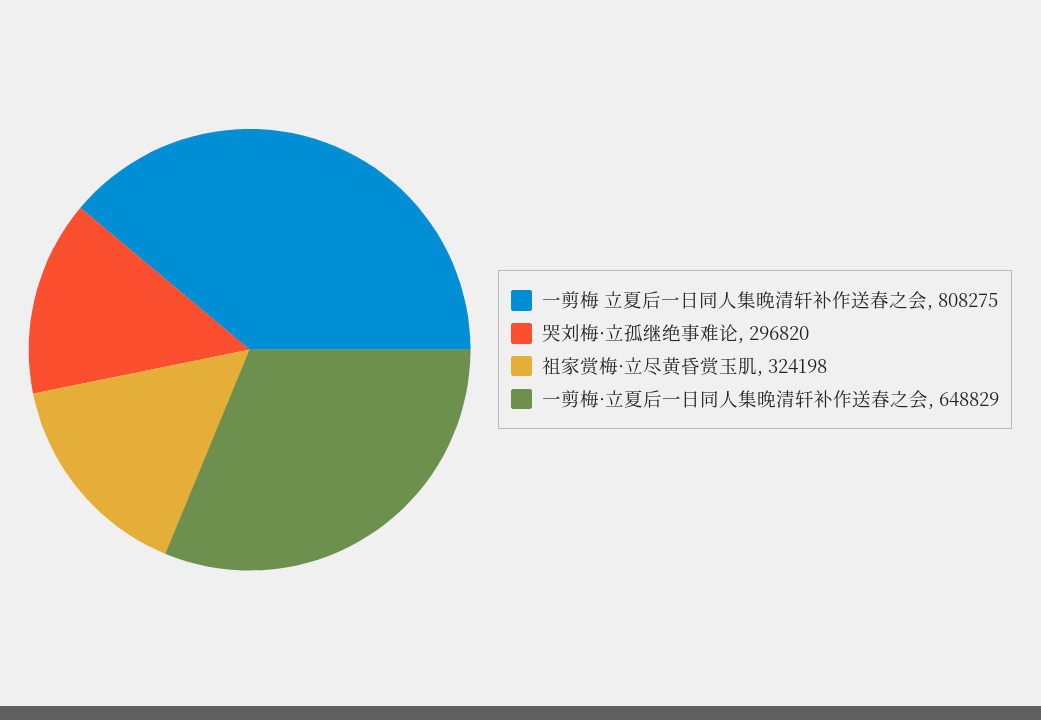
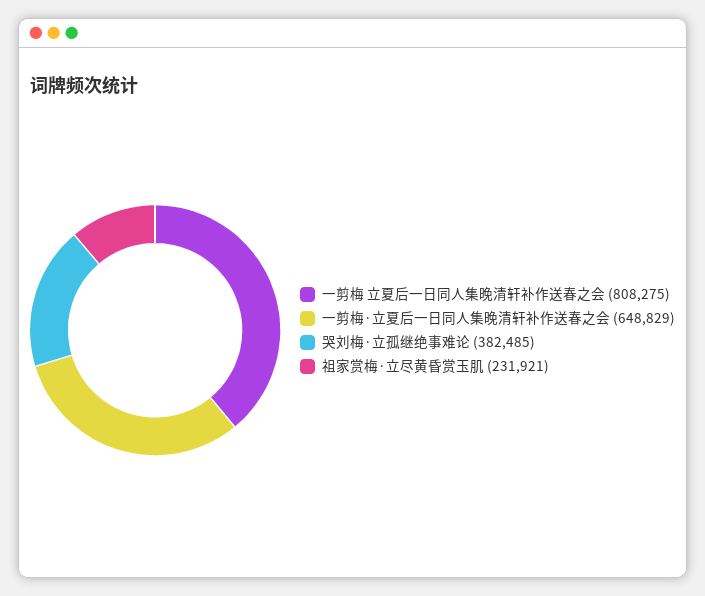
哭刘梅·立孤继绝事难论: 296820 -> 382485
祖家赏梅·立尽黄昏赏玉肌: 324198 -> 231921

